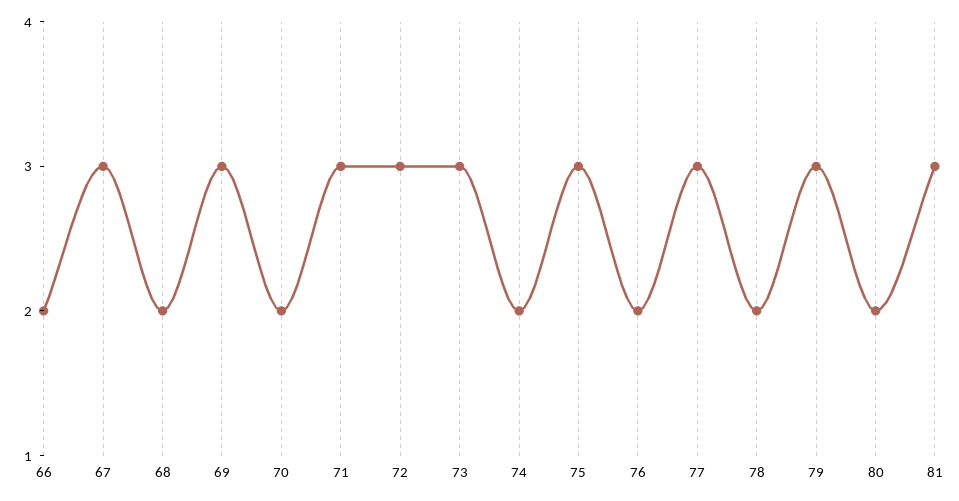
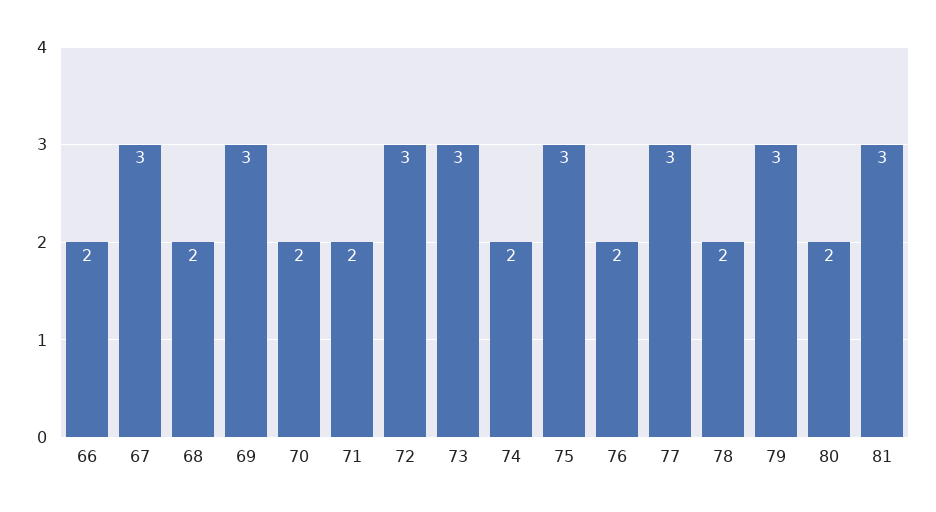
71: 3 -> 2

